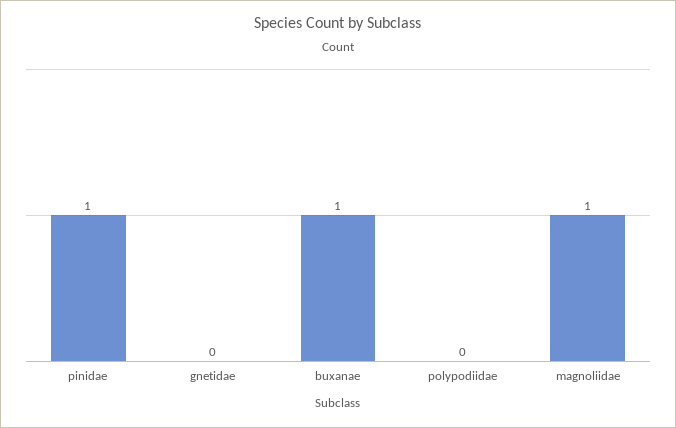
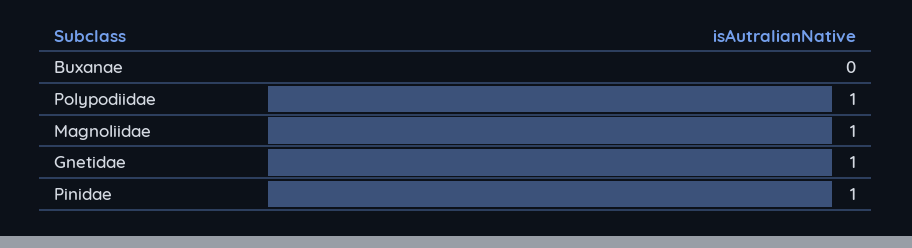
gnetidae: 0 -> 1
buxanae: 1 -> 0
polypodiidae: 0 -> 1

